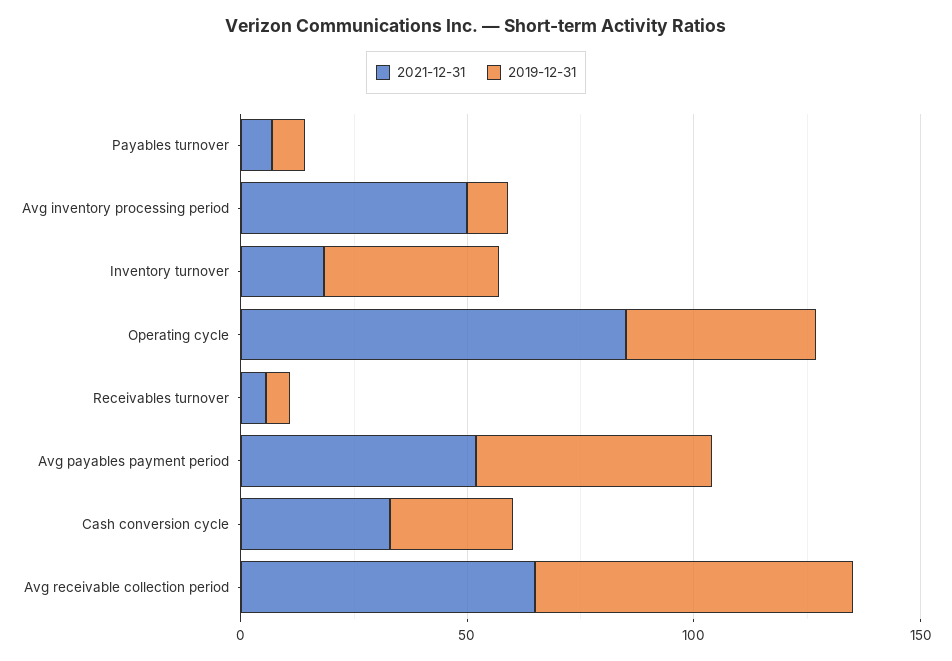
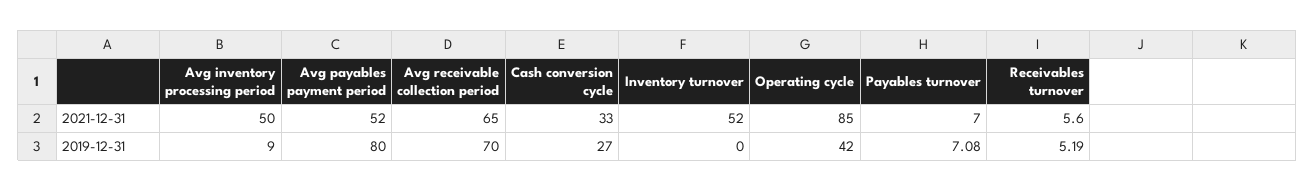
2021-12-31, Inventory turnover: 20 -> 52
2019-12-31, Inventory turnover: 40 -> 0
2019-12-31, Avg payables payment period: 50 -> 80

